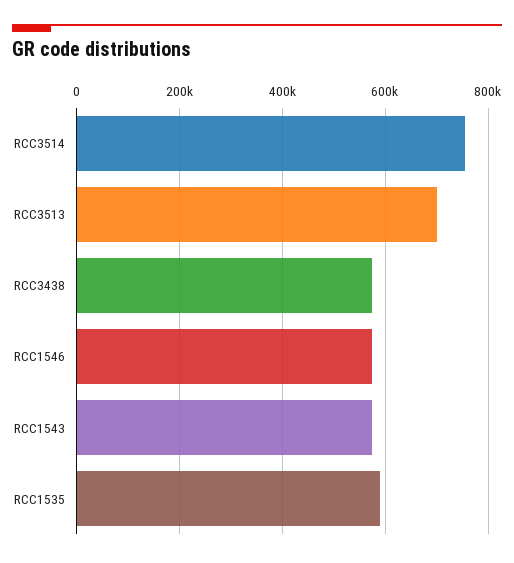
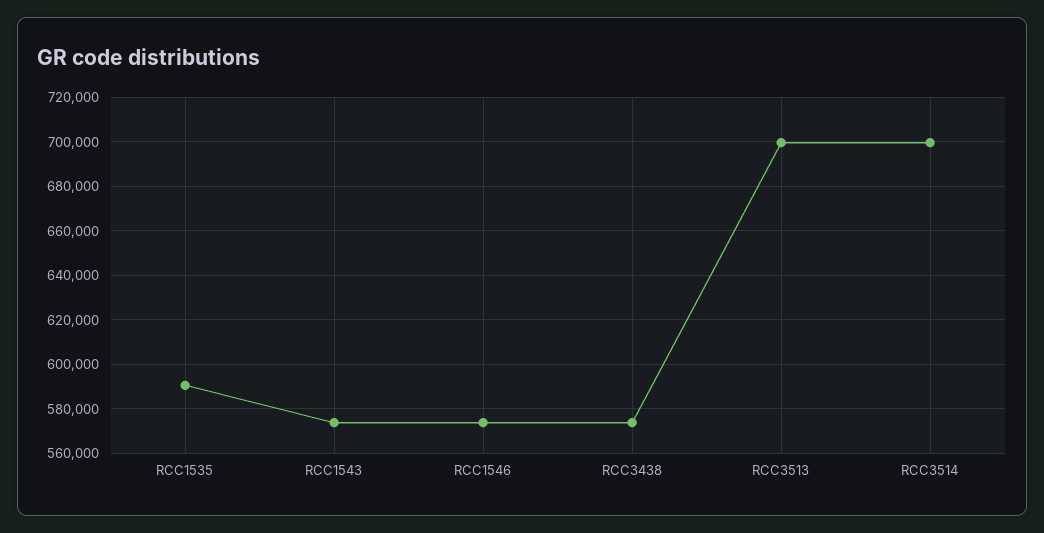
RCC3514: 760000 -> 700000

